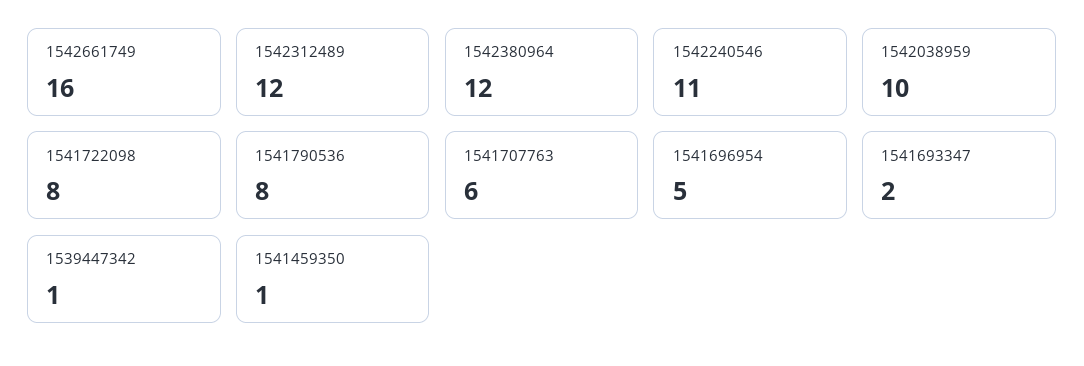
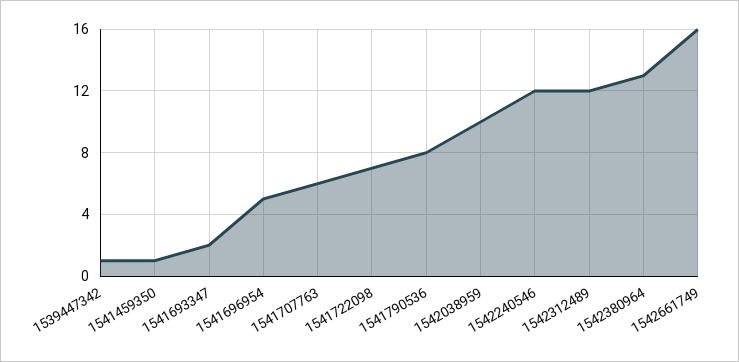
1542380964: 12 -> 13
1542240546: 11 -> 12
1541722098: 8 -> 7

